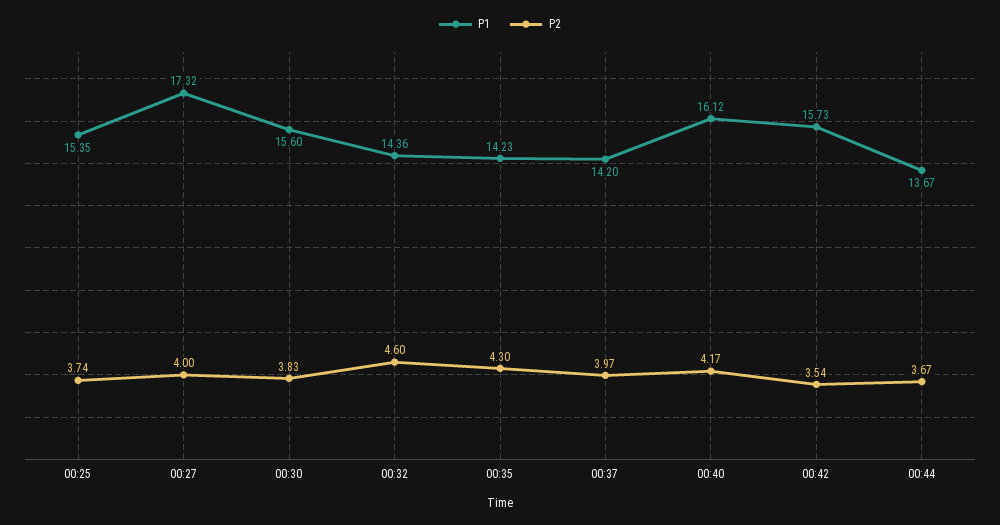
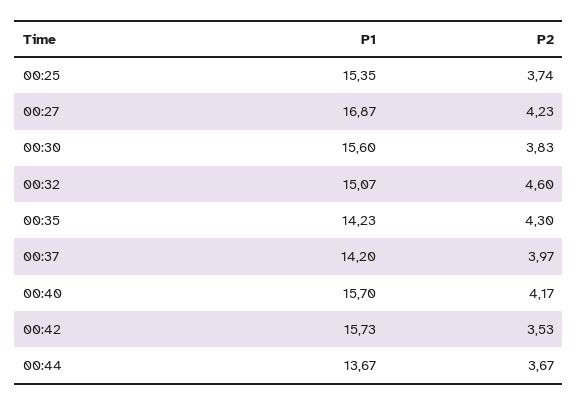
P1, 00:27: 17.32 -> 16.87
P2, 00:27: 4 -> 4.23
P1, 00:32: 14.36 -> 15.07
P1, 00:40: 16.12 -> 15.7
P2, 00:42: 3.54 -> 3.53

